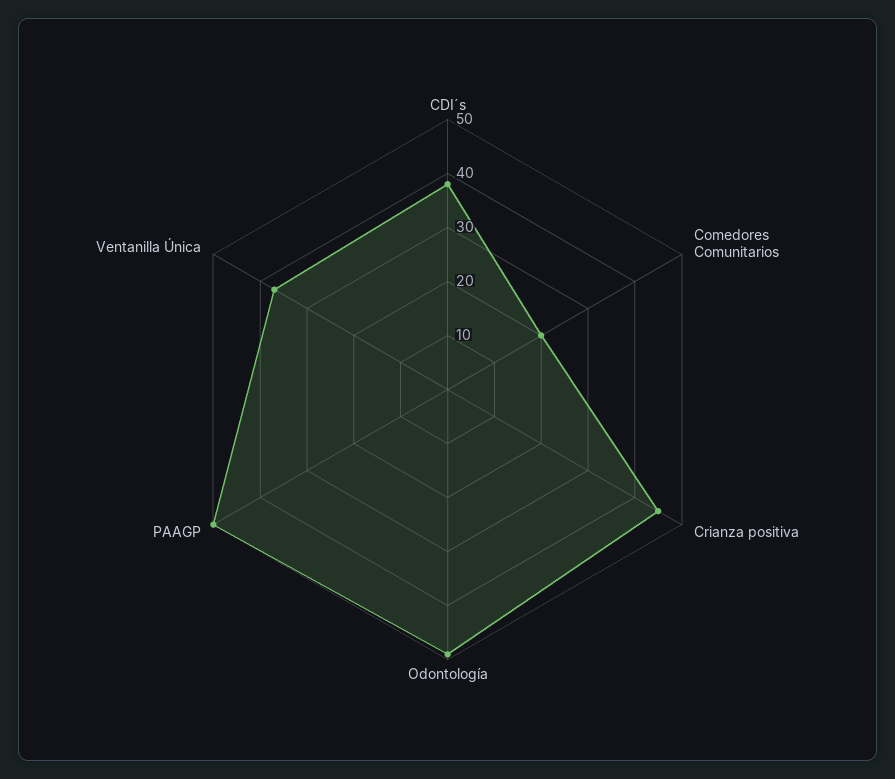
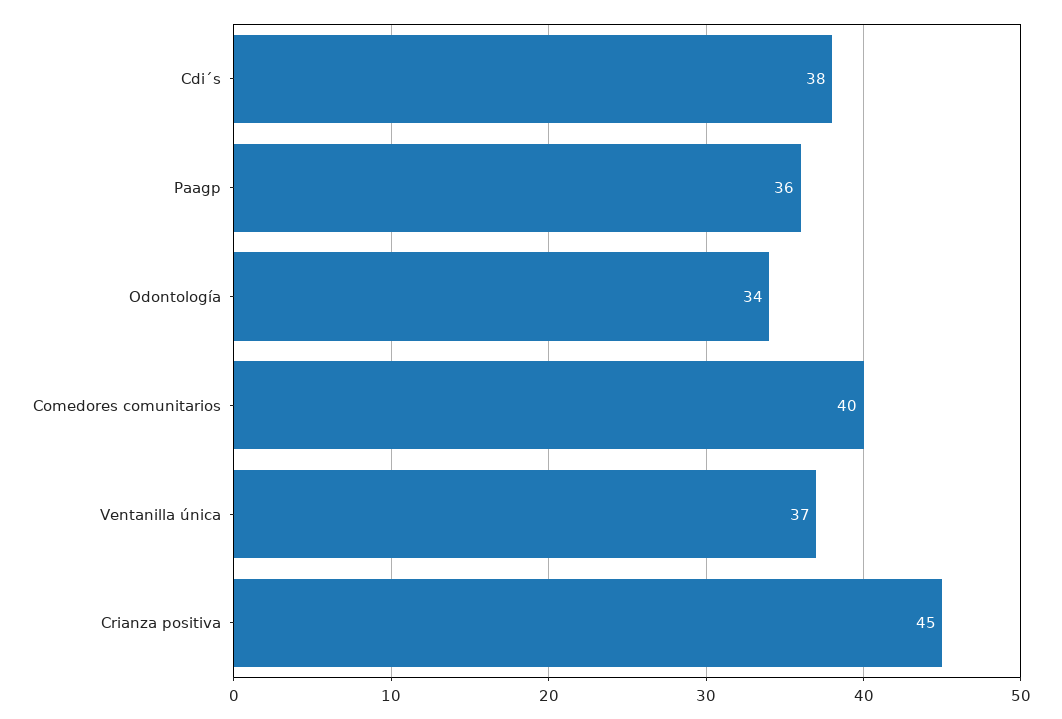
Comedores Comunitarios: 20 -> 40
Odontología: 50 -> 34
PAAGP: 50 -> 36

